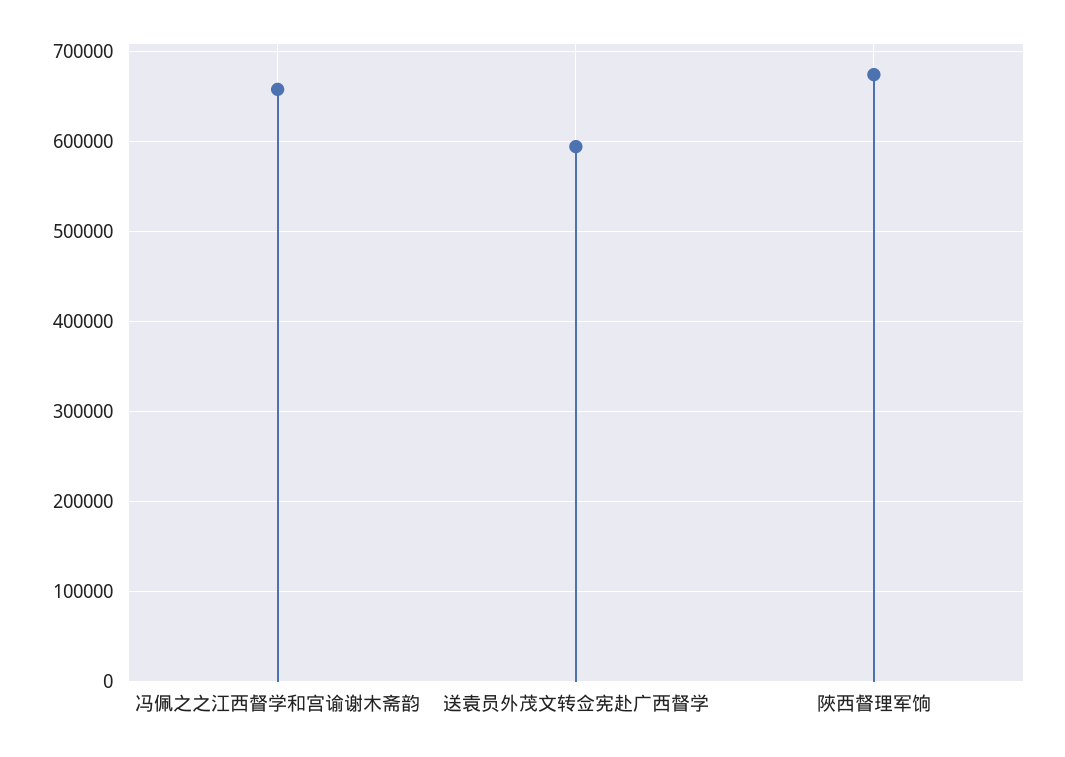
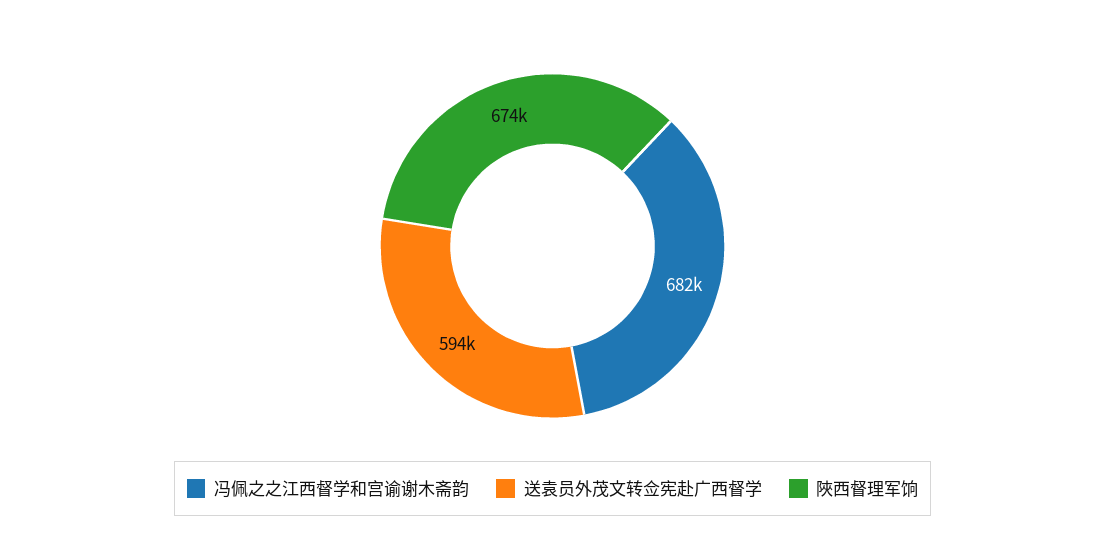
冯佩之之江西督学和宫谕谢木斋韵: 660000 -> 682000

